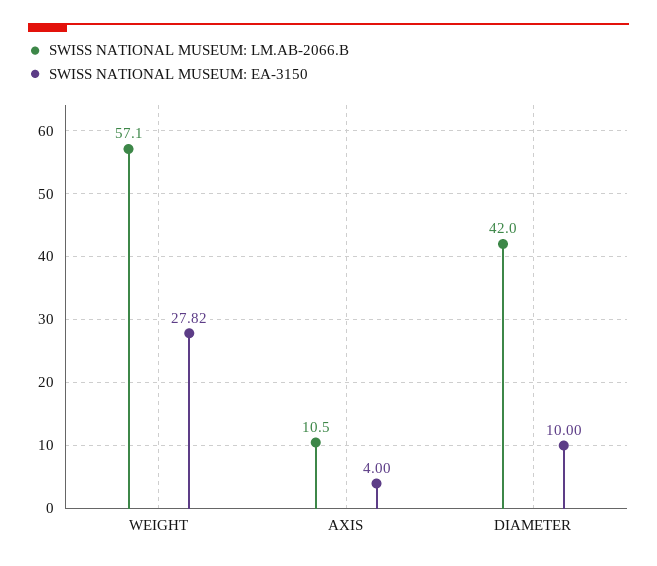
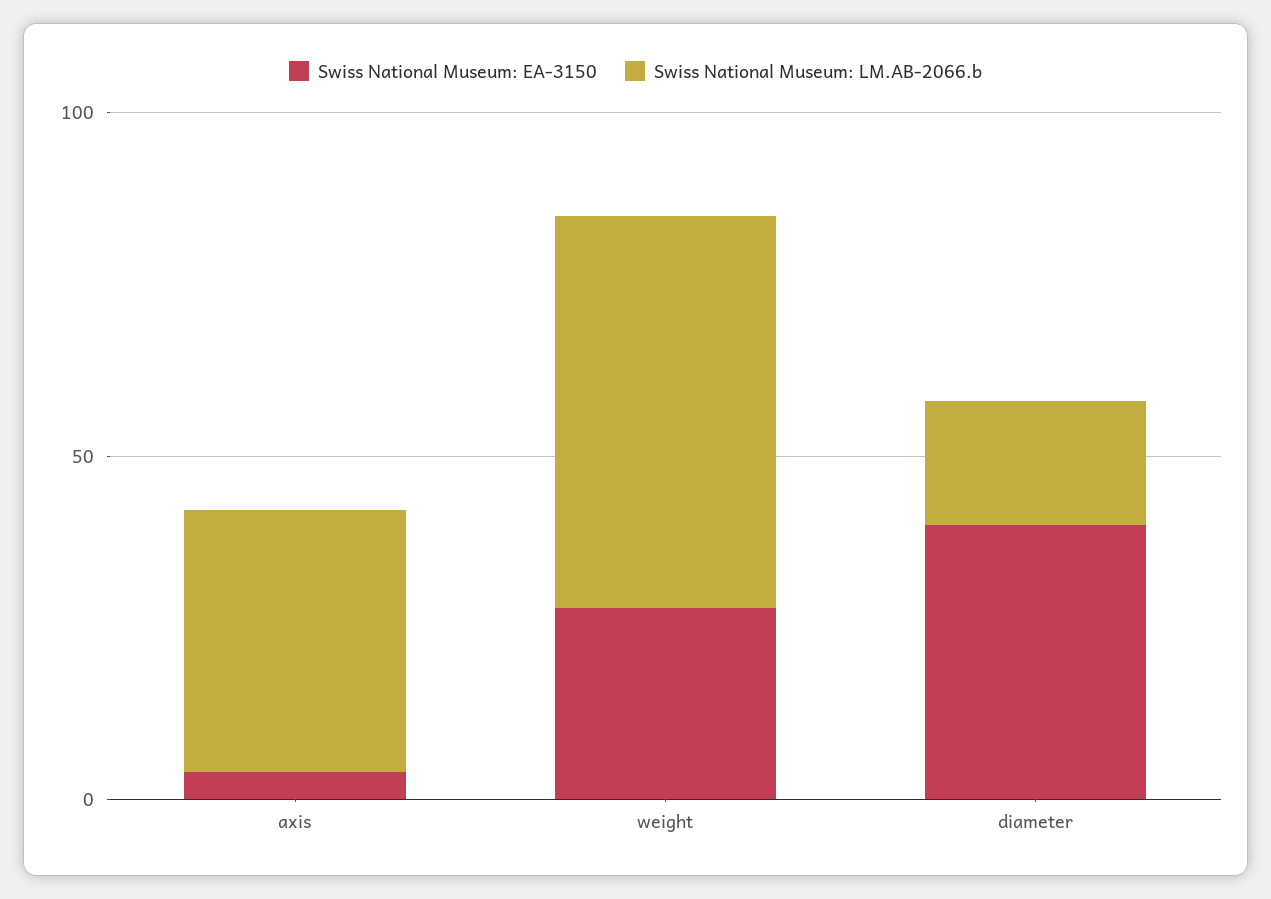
SWISS NATIONAL MUSEUM: LM.AB-2066.B, AXIS: 10.5 -> 40
SWISS NATIONAL MUSEUM: LM.AB-2066.B, DIAMETER: 42 -> 20
SWISS NATIONAL MUSEUM: EA-3150, DIAMETER: 10 -> 40

